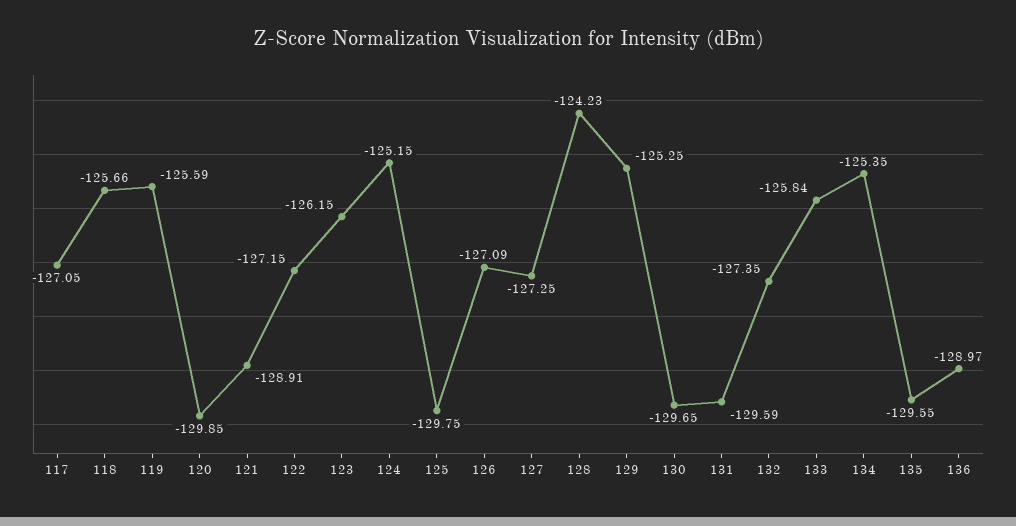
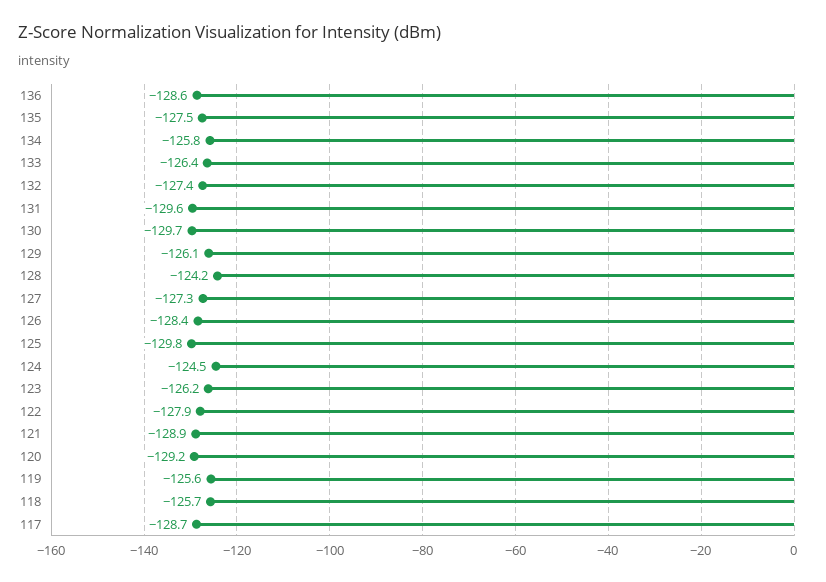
117: -127.05 -> -128.7
120: -129.85 -> -129.2
122: -127.15 -> -127.9
124: -125.15 -> -124.5
126: -127.09 -> -128.4
129: -125.25 -> -126.1
133: -125.84 -> -126.4
134: -125.35 -> -125.8
135: -129.55 -> -127.5
136: -128.97 -> -128.6

